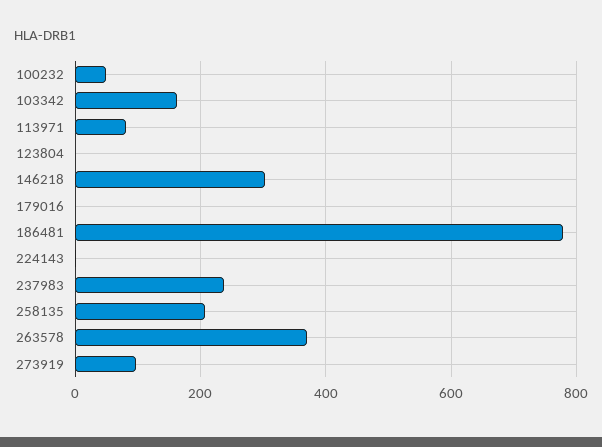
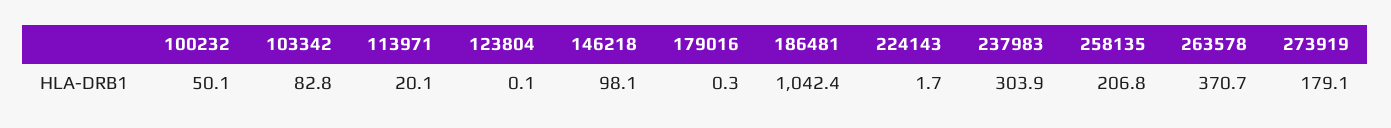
103342: 160 -> 82.8
113971: 80 -> 20.1
146218: 300 -> 98.1
186481: 780 -> 1042.4
237983: 240 -> 303.9
273919: 100 -> 179.1

